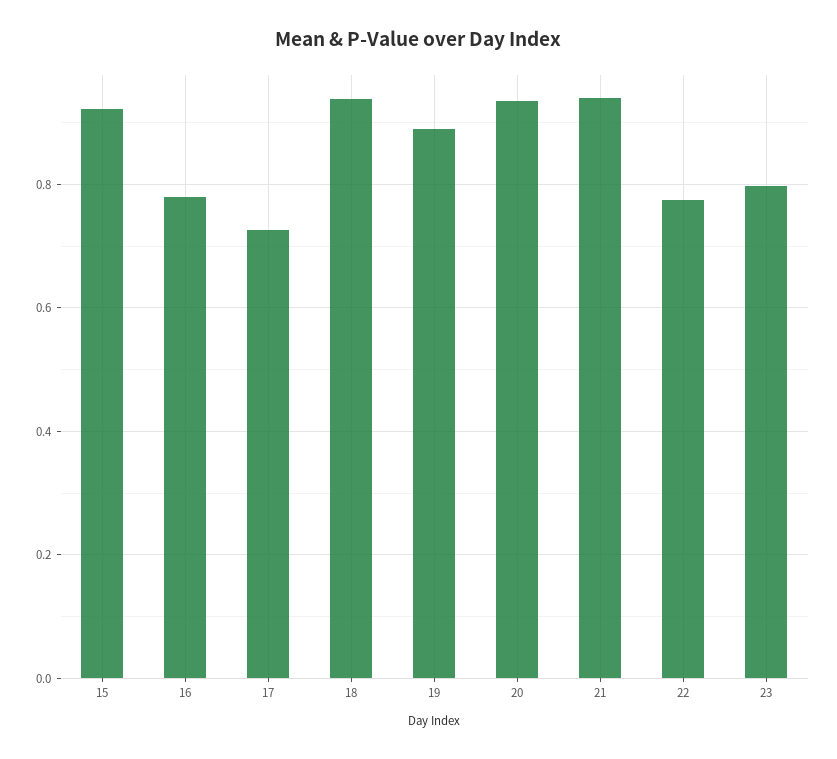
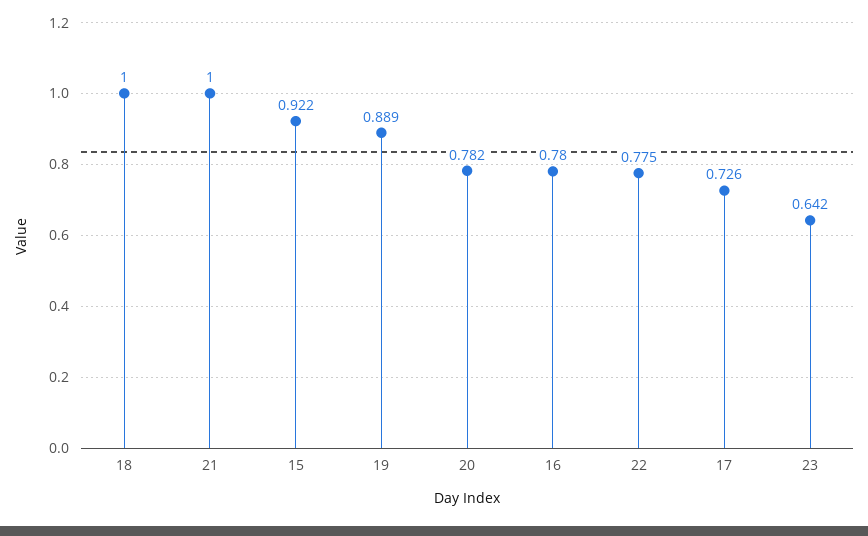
18: 0.94 -> 1
20: 0.94 -> 0.782
21: 0.94 -> 1
23: 0.8 -> 0.642

